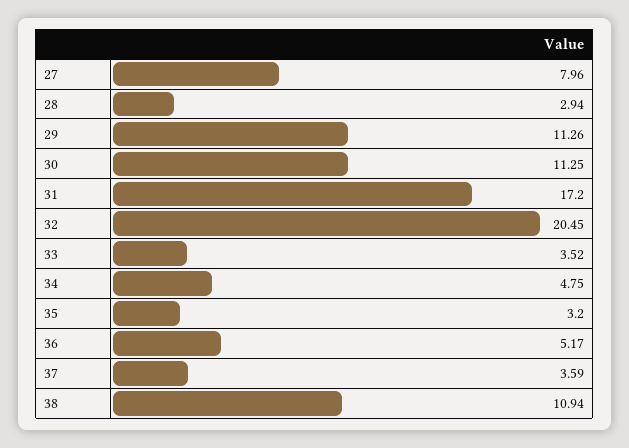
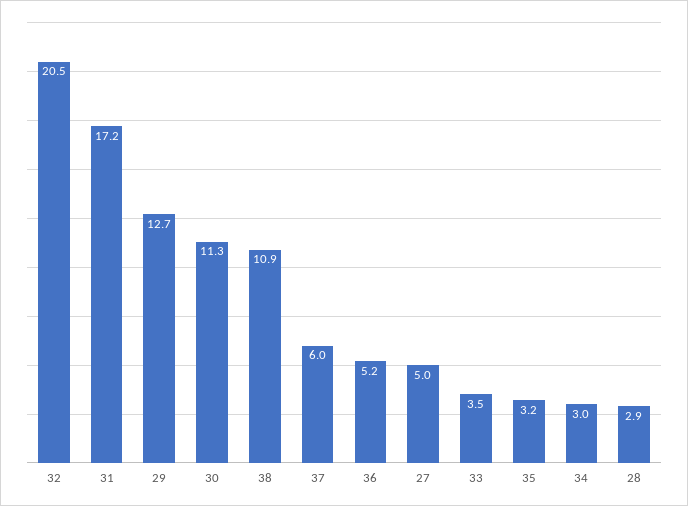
27: 7.96 -> 5
29: 11.26 -> 12.7
34: 4.75 -> 3
37: 3.59 -> 6

